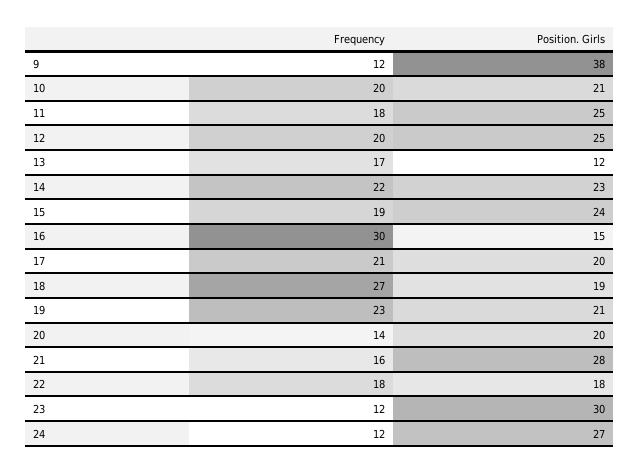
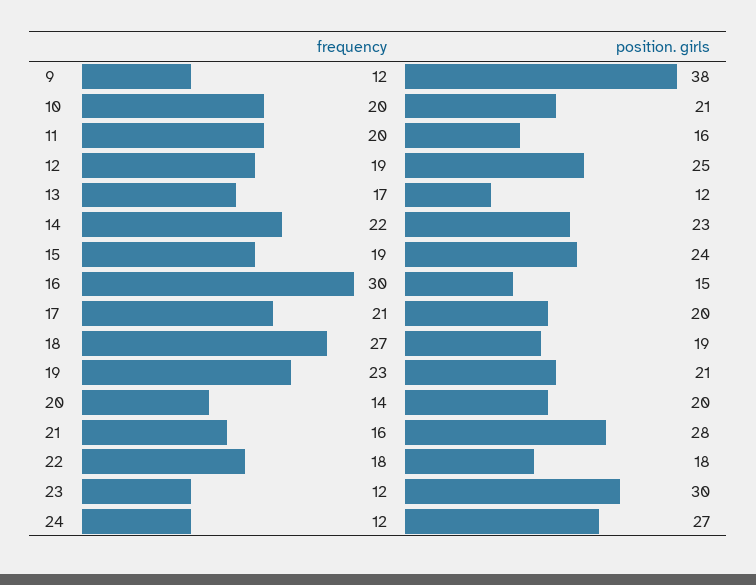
Frequency, 11: 18 -> 20
Position. Girls, 11: 25 -> 16
Frequency, 12: 20 -> 19

